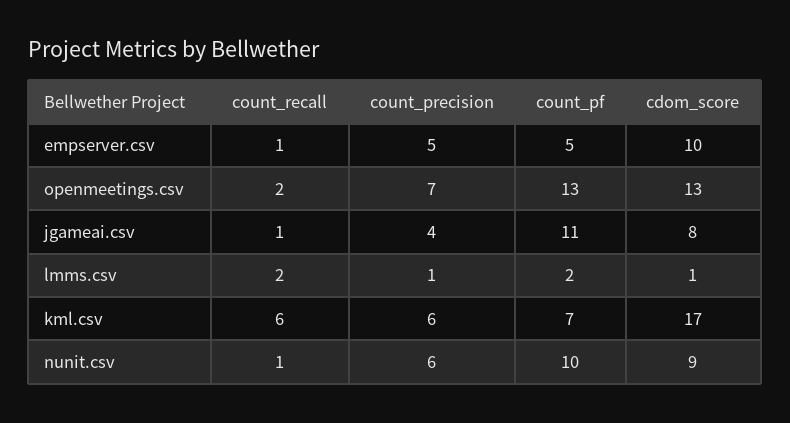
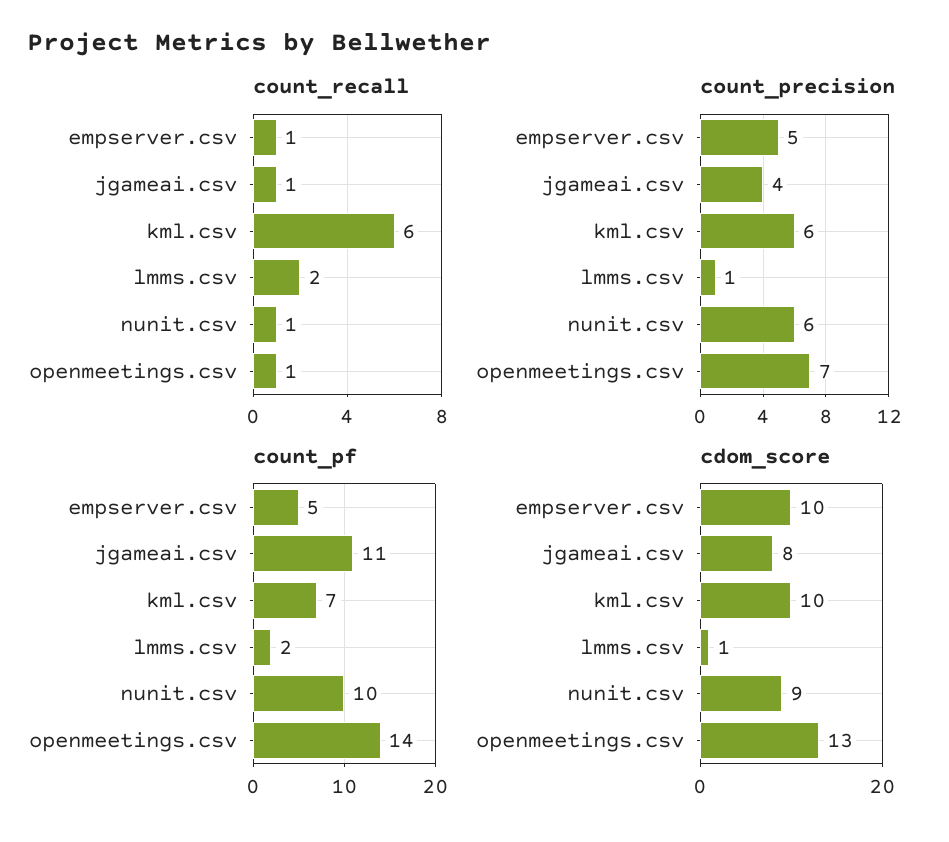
count_recall, openmeetings.csv: 2 -> 1
count_pf, openmeetings.csv: 13 -> 14
cdom_score, kml.csv: 17 -> 10

